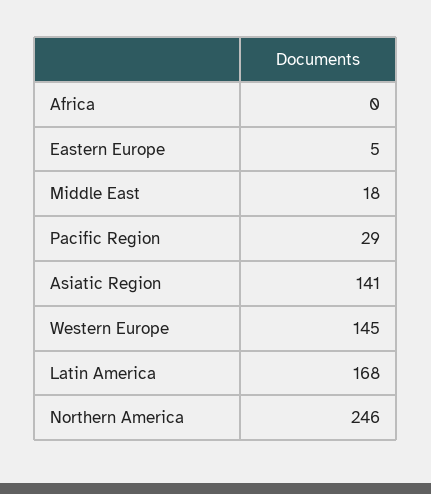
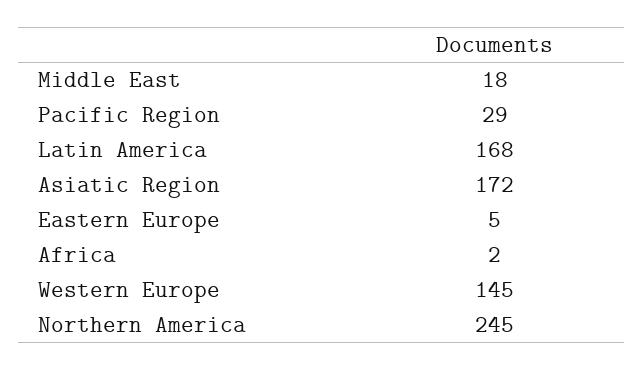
Africa: 0 -> 2
Asiatic Region: 141 -> 172
Northern America: 246 -> 245

